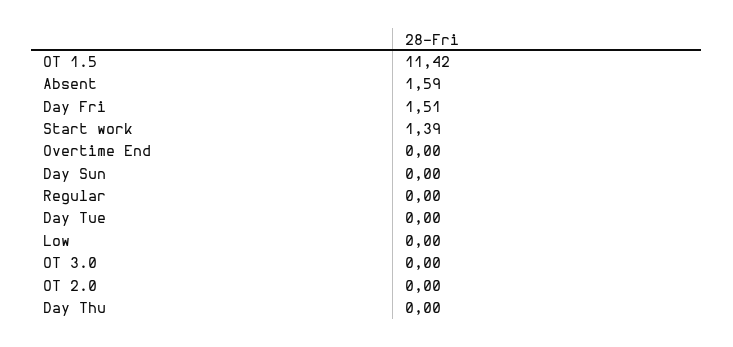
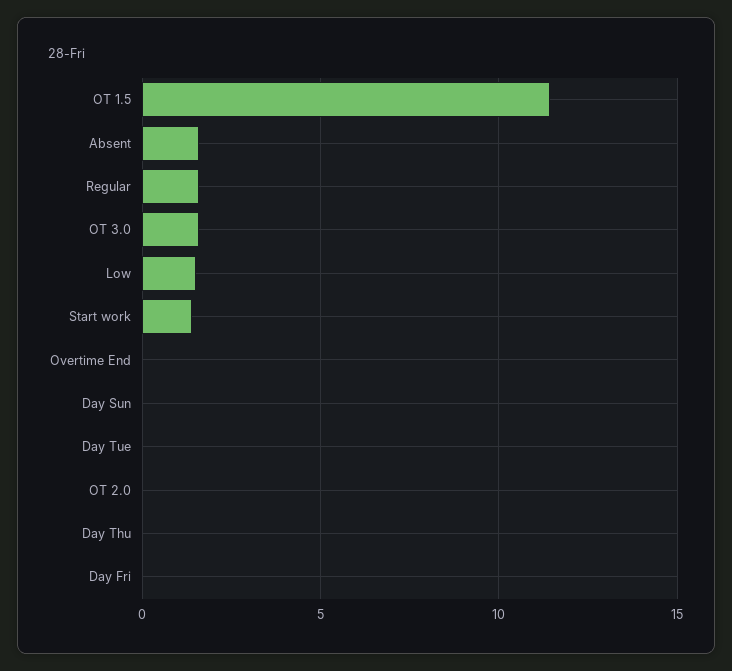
Day Fri: 1.51 -> 0
Regular: 0 -> 1.5
Low: 0 -> 1.5
OT 3.0: 0 -> 1.5

